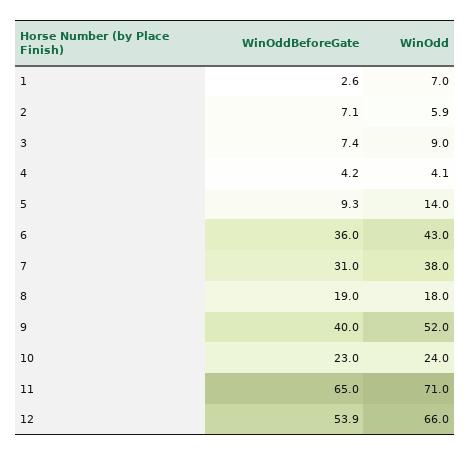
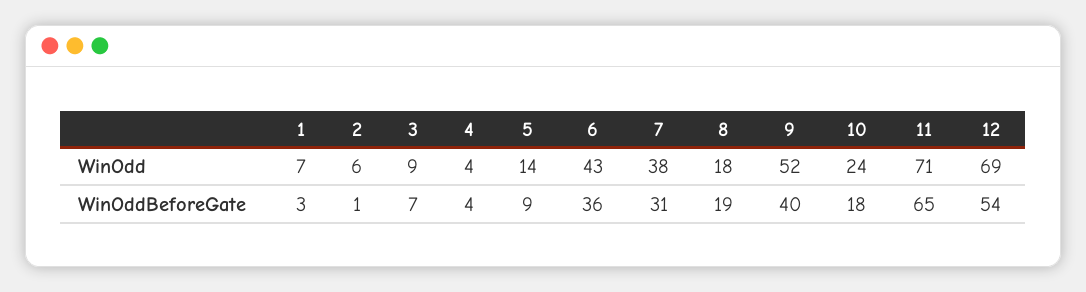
WinOddBeforeGate, 2: 7.1 -> 1
WinOddBeforeGate, 10: 23 -> 18
WinOdd, 12: 66 -> 69

